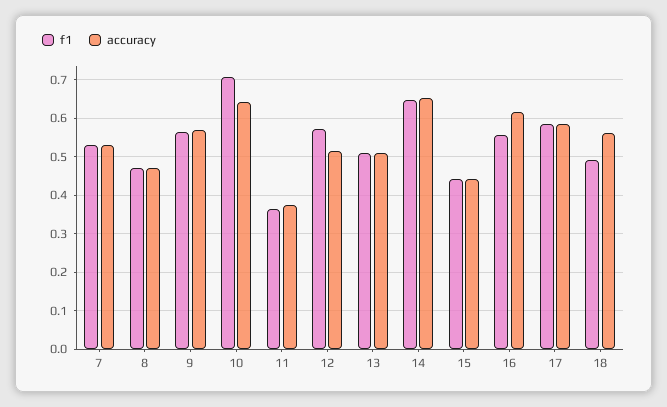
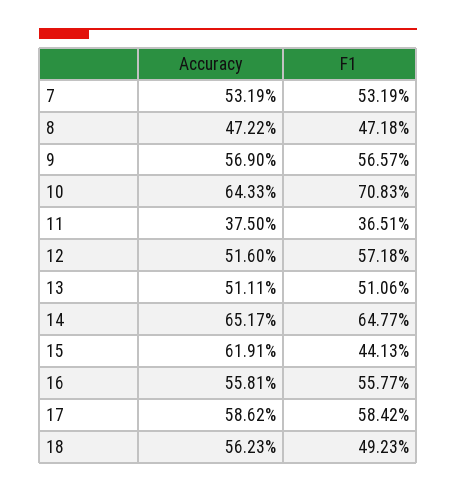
accuracy, 15: 0.44 -> 0.6191
accuracy, 16: 0.62 -> 0.5581

